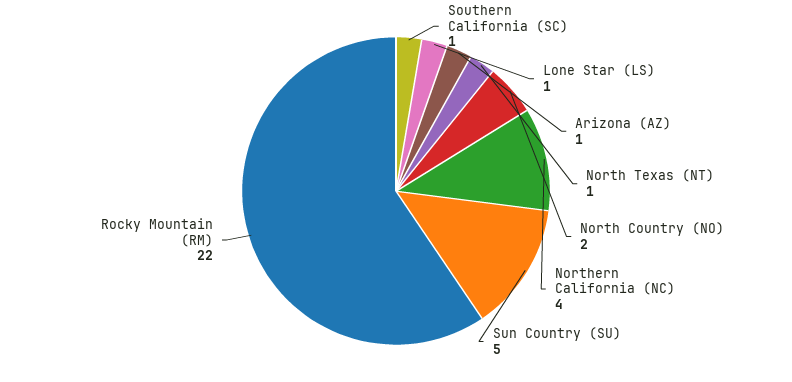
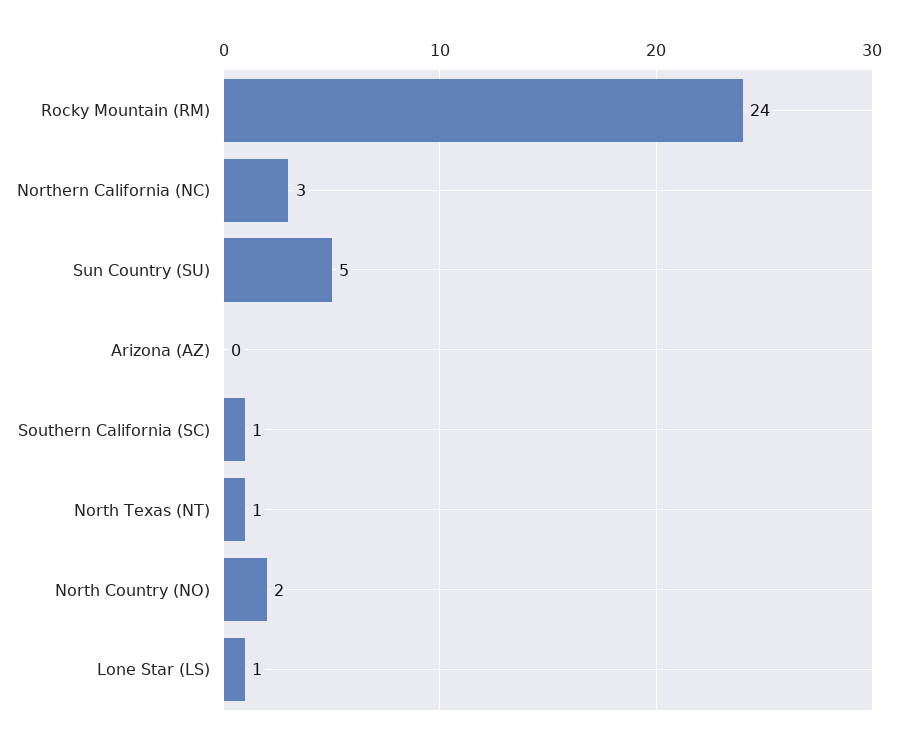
Arizona (AZ): 1 -> 0
Northern California (NC): 4 -> 3
Rocky Mountain (RM): 22 -> 24

